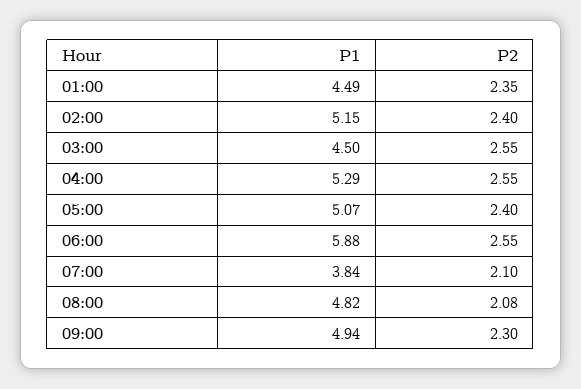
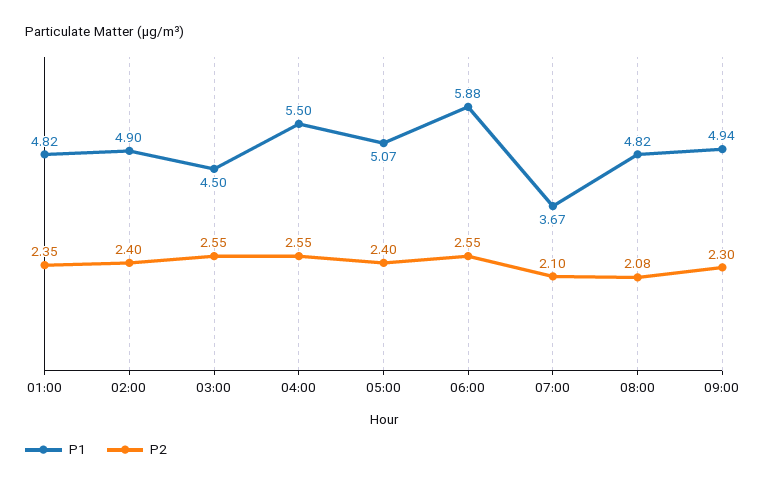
P1, 01:00: 4.49 -> 4.82
P1, 02:00: 5.15 -> 4.9
P1, 04:00: 5.29 -> 5.5
P1, 07:00: 3.84 -> 3.67

